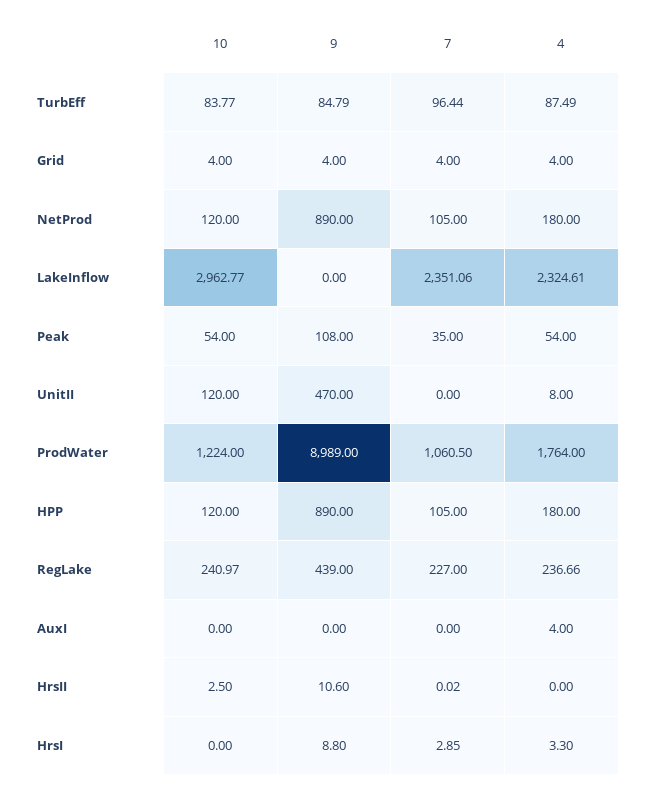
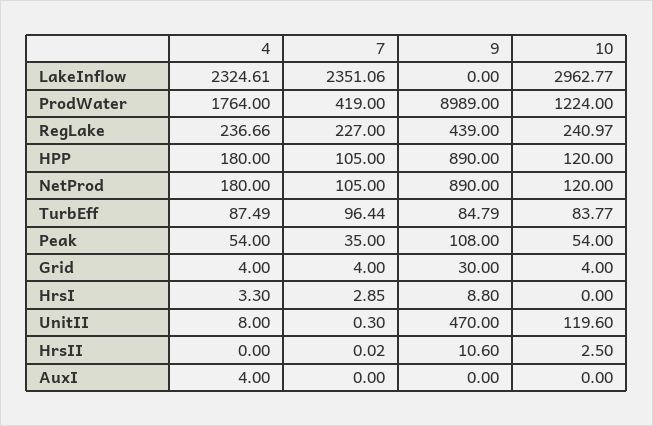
9, Grid: 4 -> 30
10, UnitII: 120 -> 119.6
7, UnitII: 0 -> 0.3
7, ProdWater: 1060.5 -> 419

